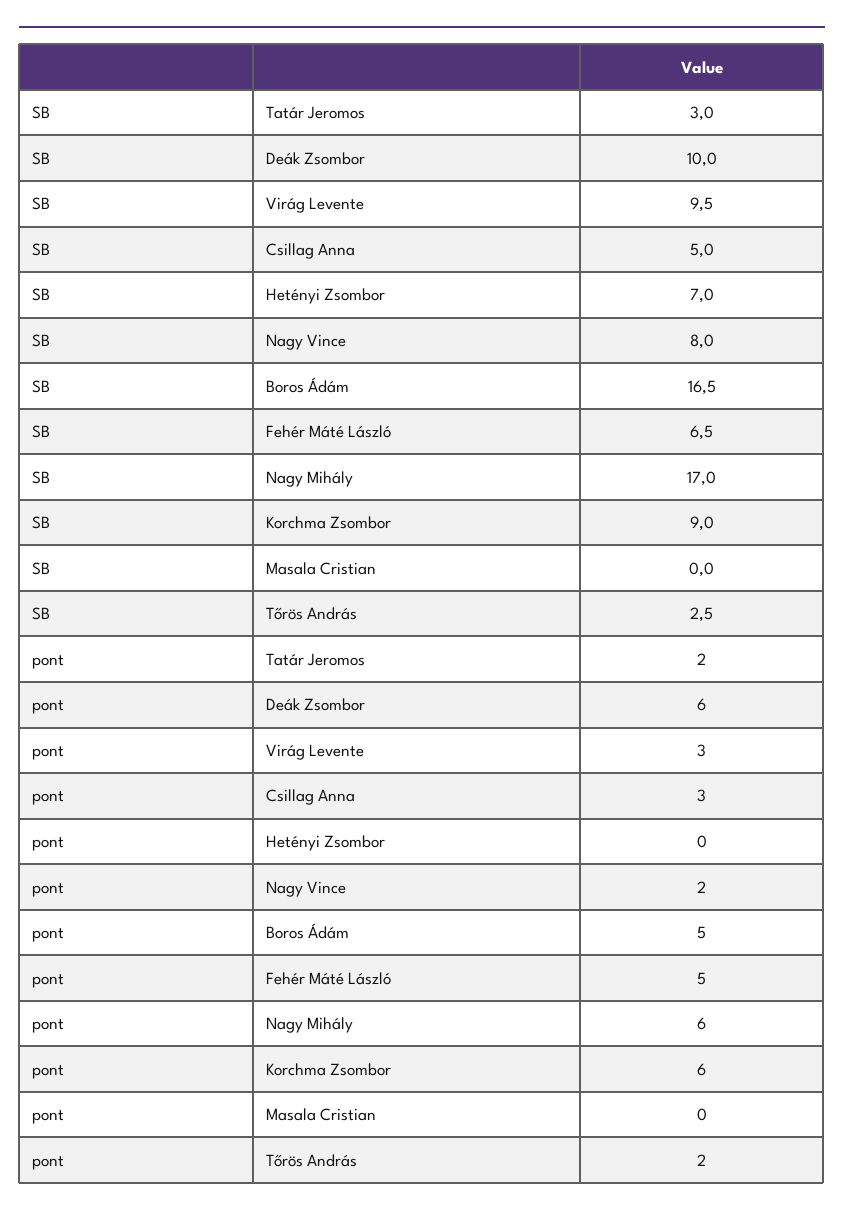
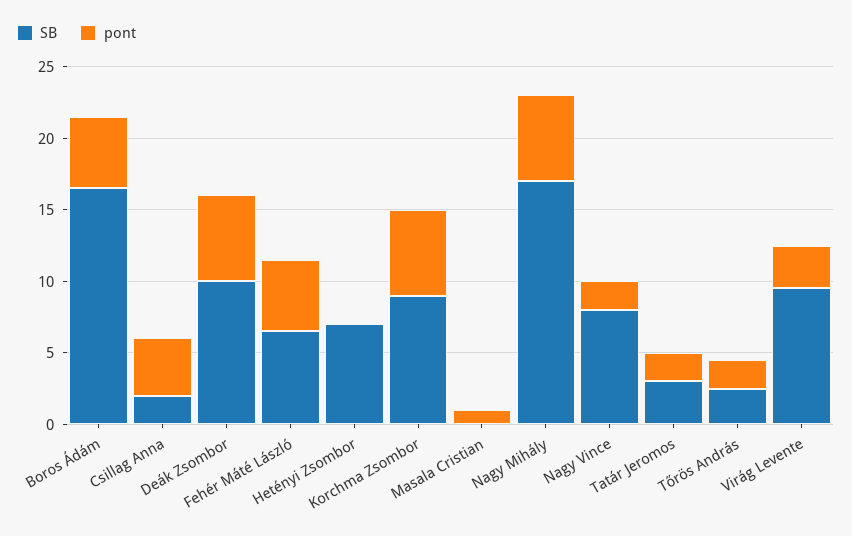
SB, Csillag Anna: 5 -> 2
pont, Csillag Anna: 3 -> 4
pont, Masala Cristian: 0 -> 1

